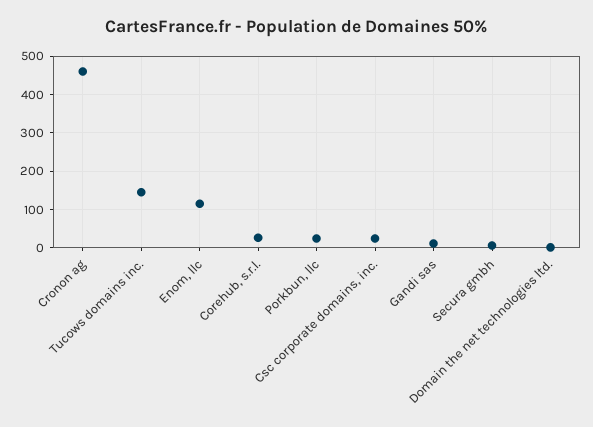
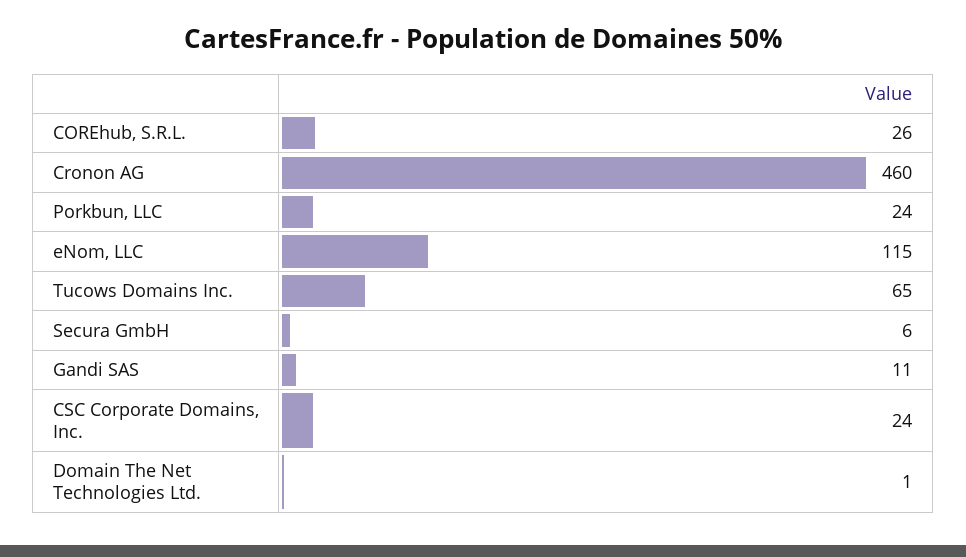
Tucows domains inc.: 140 -> 65

